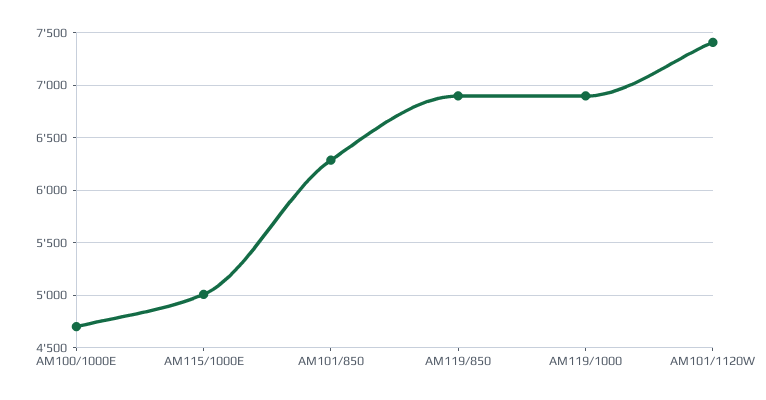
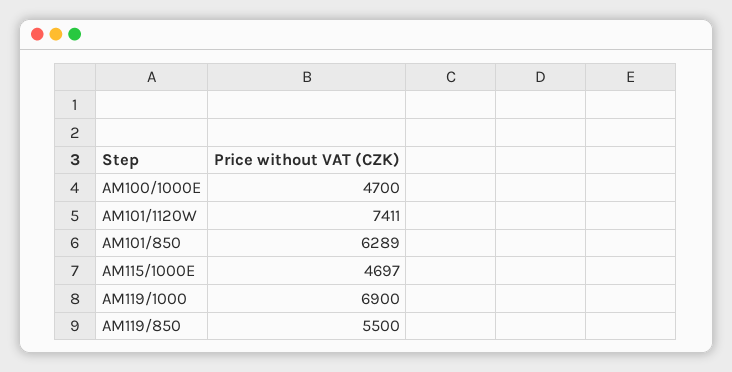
AM115/1000E: 5000 -> 4697
AM119/850: 6900 -> 5500

